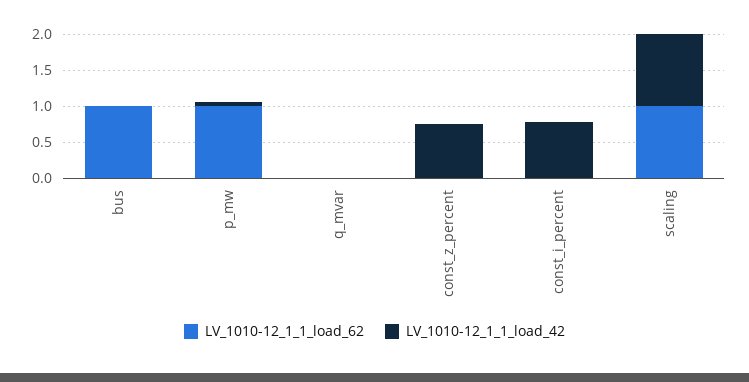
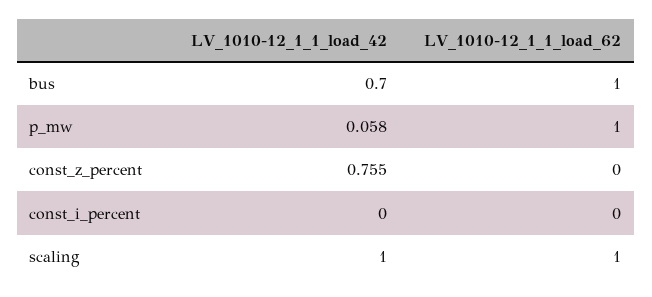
LV_1010-12_1_1_load_42, bus: 0 -> 0.7
LV_1010-12_1_1_load_62, q_mvar: 0 -> none
LV_1010-12_1_1_load_42, q_mvar: 0 -> none
LV_1010-12_1_1_load_42, const_i_percent: 0.75 -> 0

